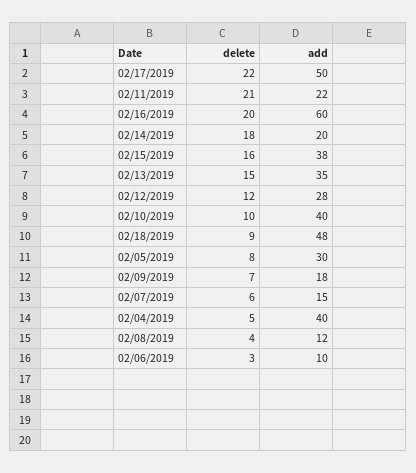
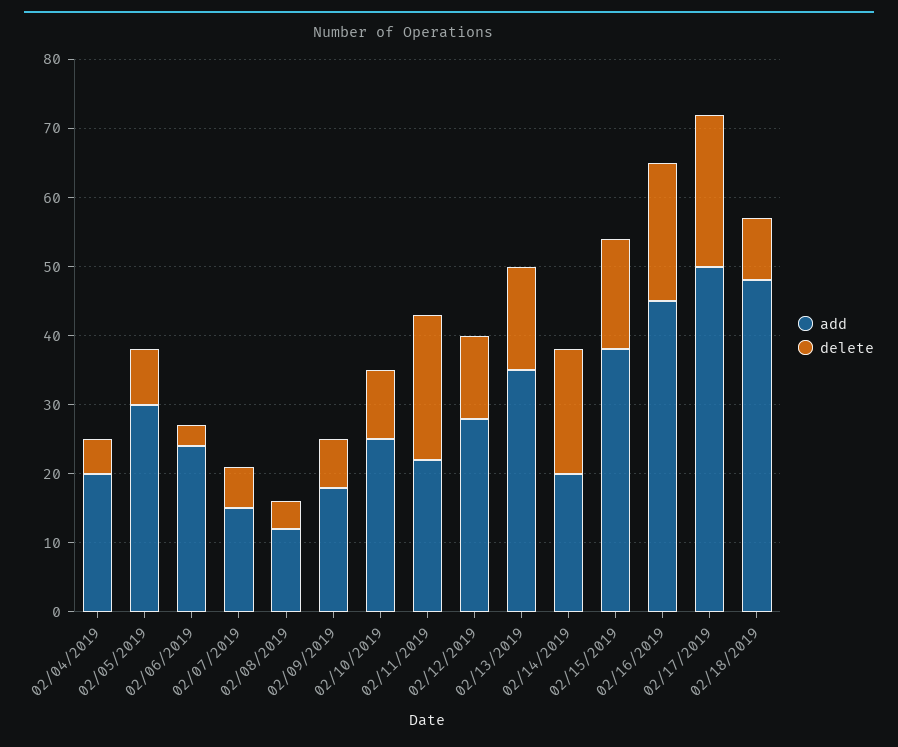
add, 02/16/2019: 60 -> 45
add, 02/10/2019: 40 -> 25
add, 02/04/2019: 40 -> 20
add, 02/06/2019: 10 -> 25

